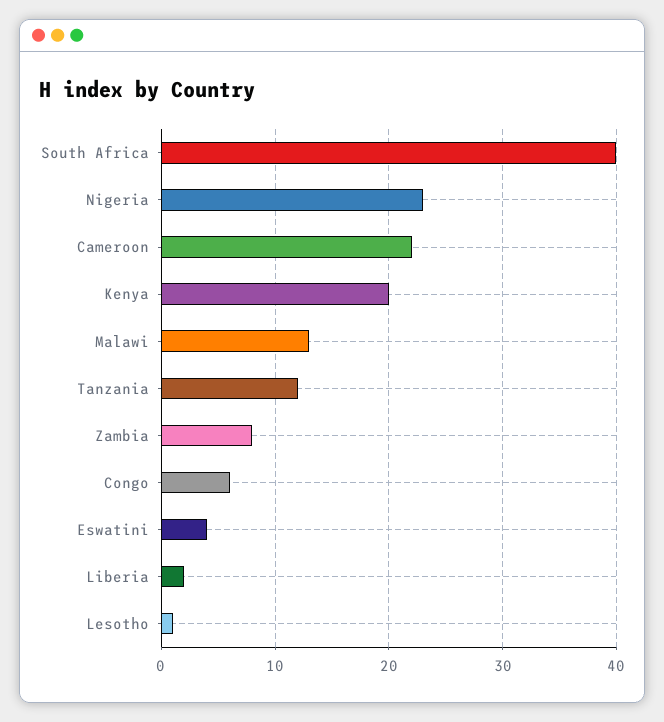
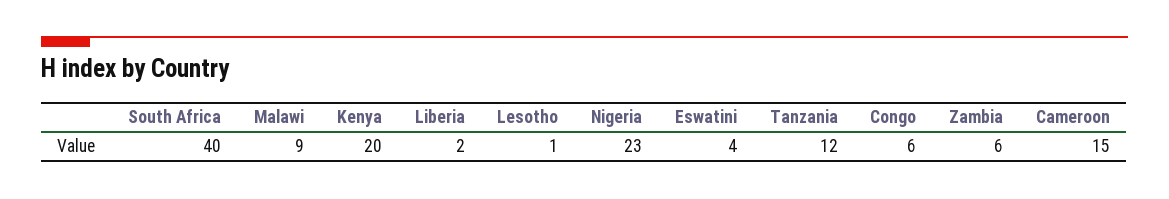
Cameroon: 22 -> 15
Malawi: 13 -> 9
Zambia: 8 -> 6

